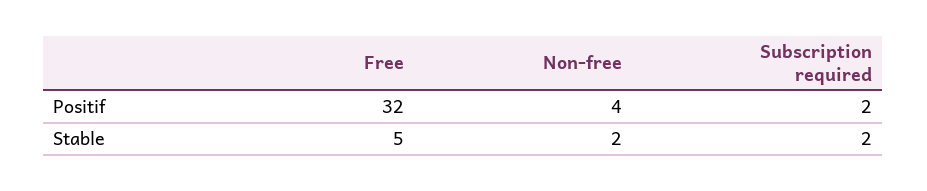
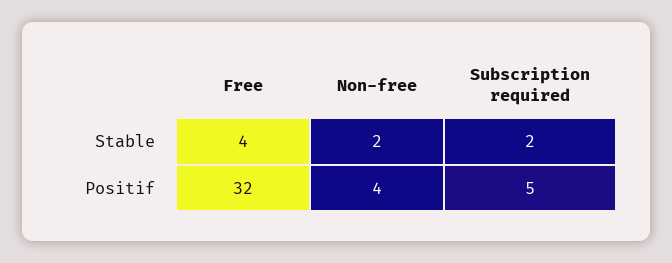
Subscription required, Positif: 2 -> 5
Free, Stable: 5 -> 4

